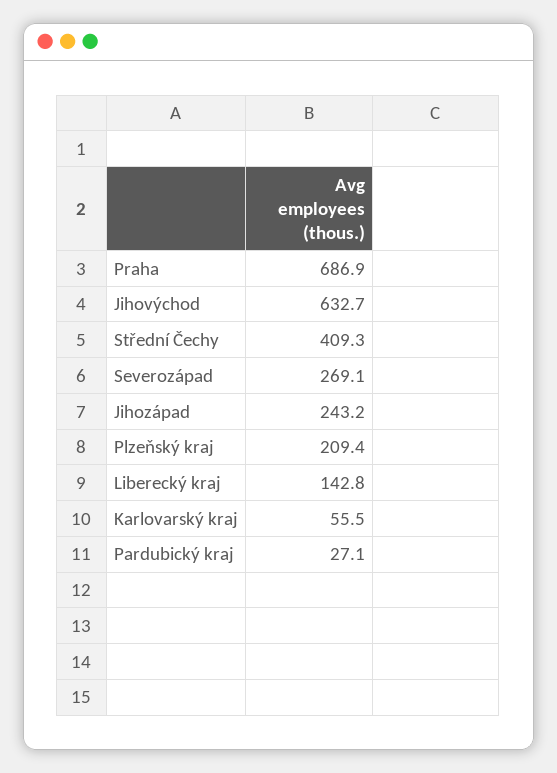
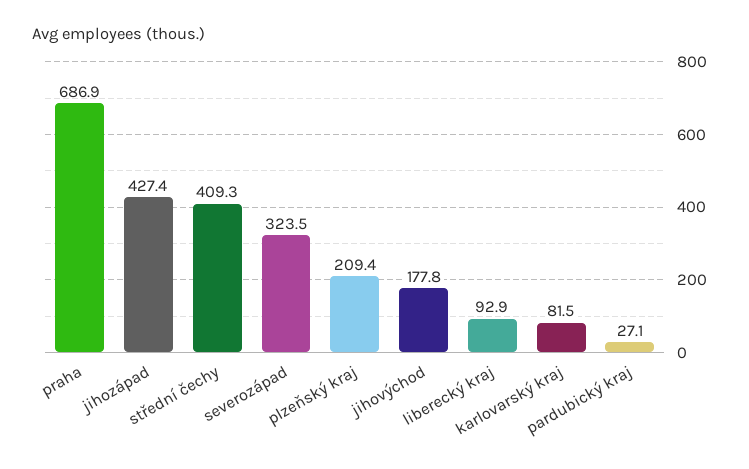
Jihovýchod: 632.7 -> 177.8
Severozápad: 269.1 -> 323.5
Jihozápad: 243.2 -> 427.4
Liberecký kraj: 142.8 -> 92.9
Karlovarský kraj: 55.5 -> 81.5

